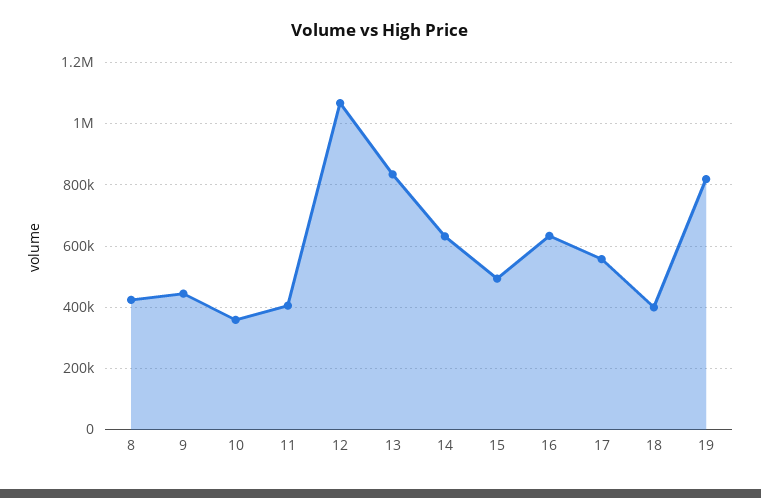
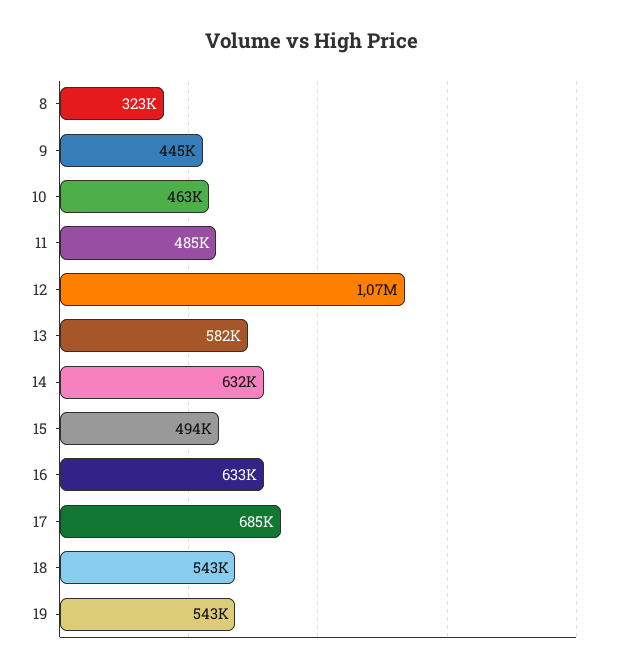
8: 420000 -> 323000
10: 360000 -> 463000
11: 400000 -> 485000
13: 840000 -> 582000
17: 560000 -> 685000
18: 400000 -> 543000
19: 820000 -> 543000

